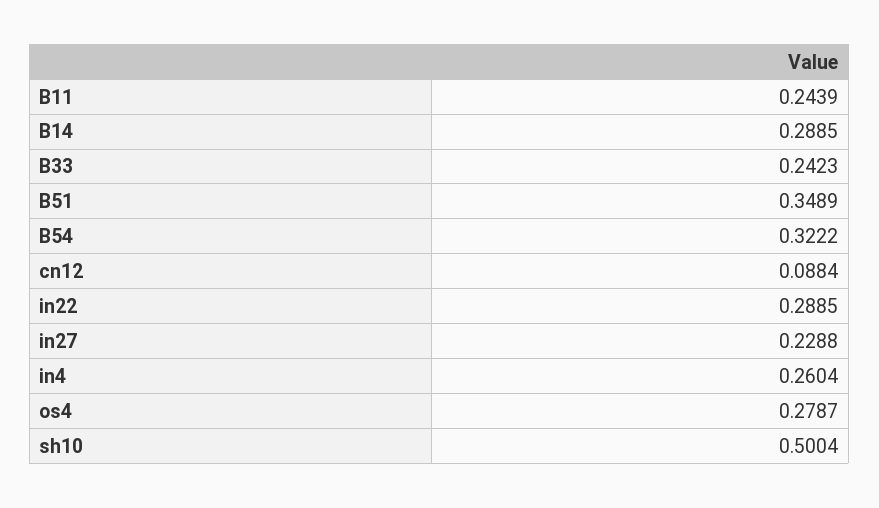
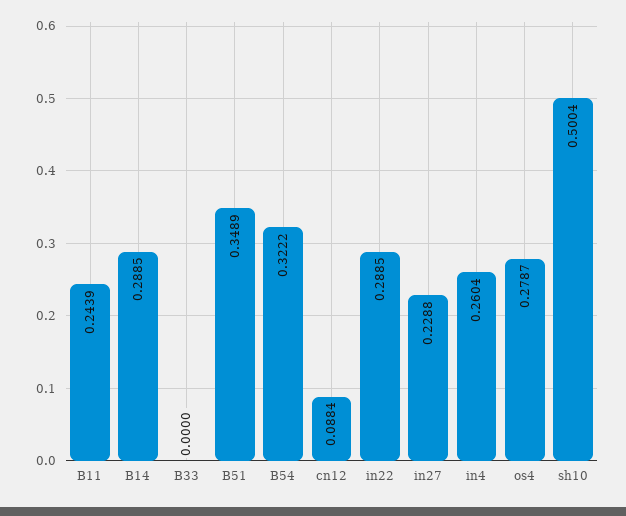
B33: 0.2423 -> 0

